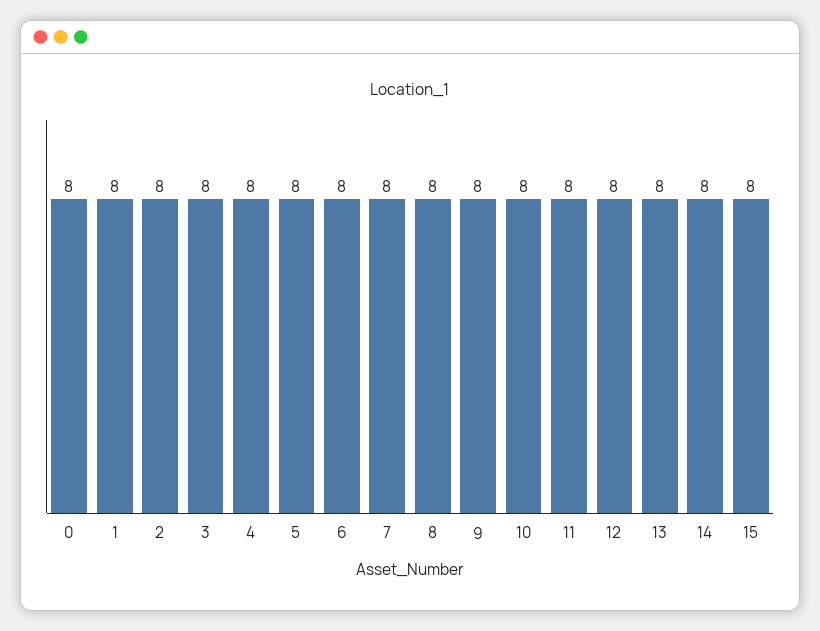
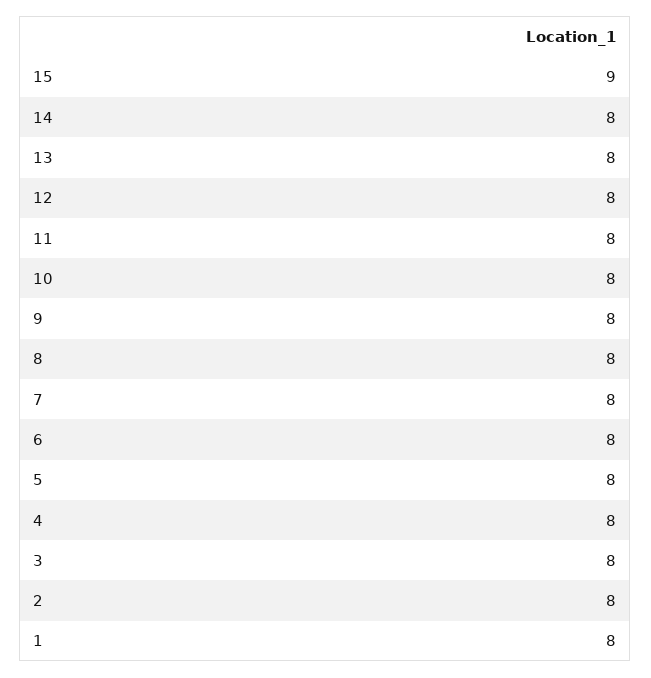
0: 8 -> none
15: 8 -> 9

